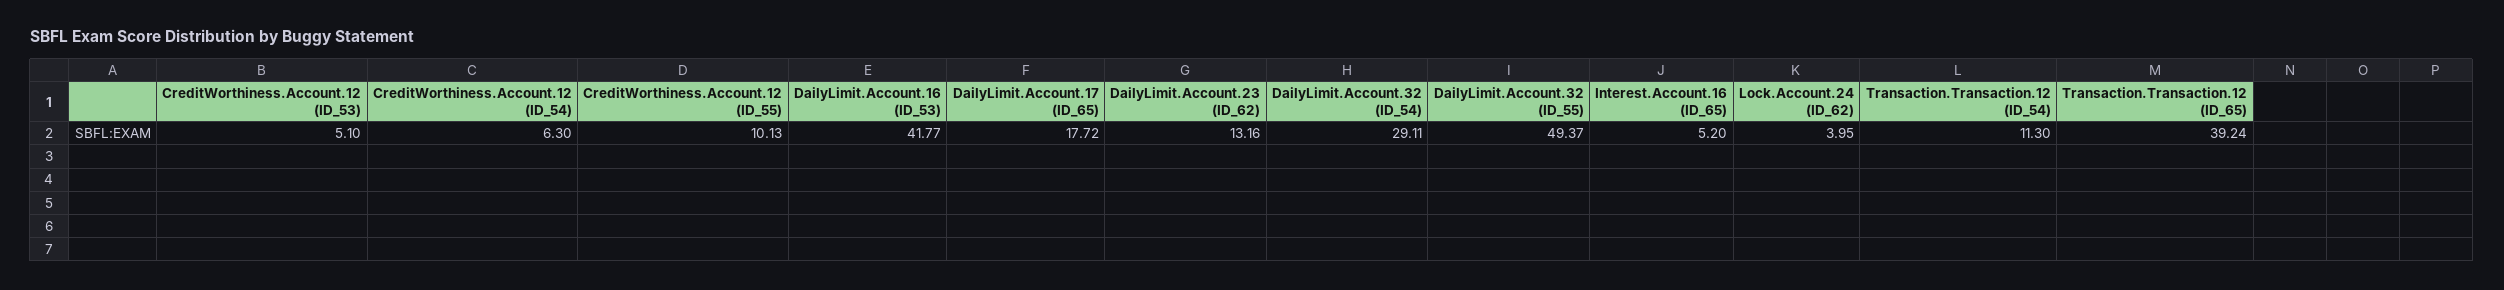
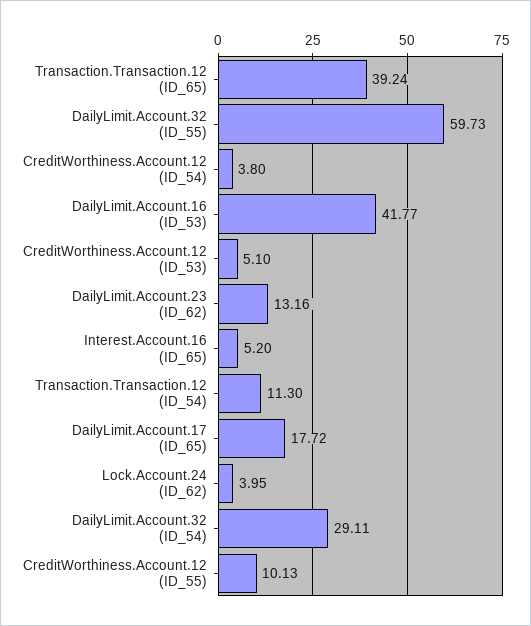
CreditWorthiness.Account.12 (ID_54): 6.3 -> 3.8
DailyLimit.Account.32 (ID_55): 49.37 -> 59.73

